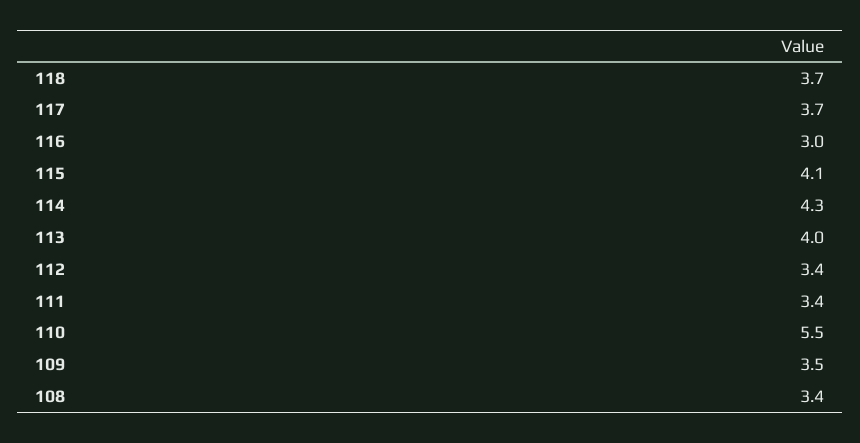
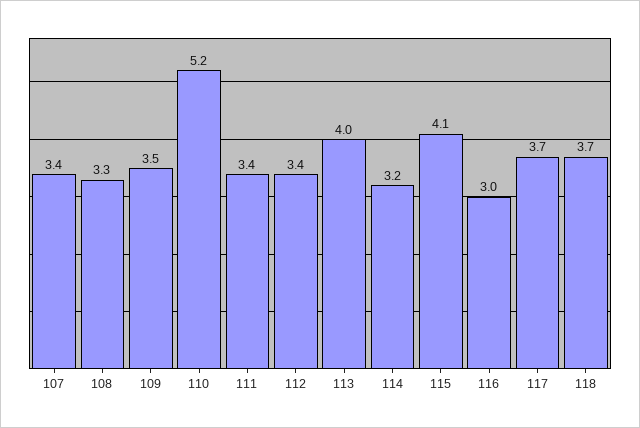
114: 4.3 -> 3.2
110: 5.5 -> 5.2
108: 3.4 -> 3.3
107: none -> 3.4

